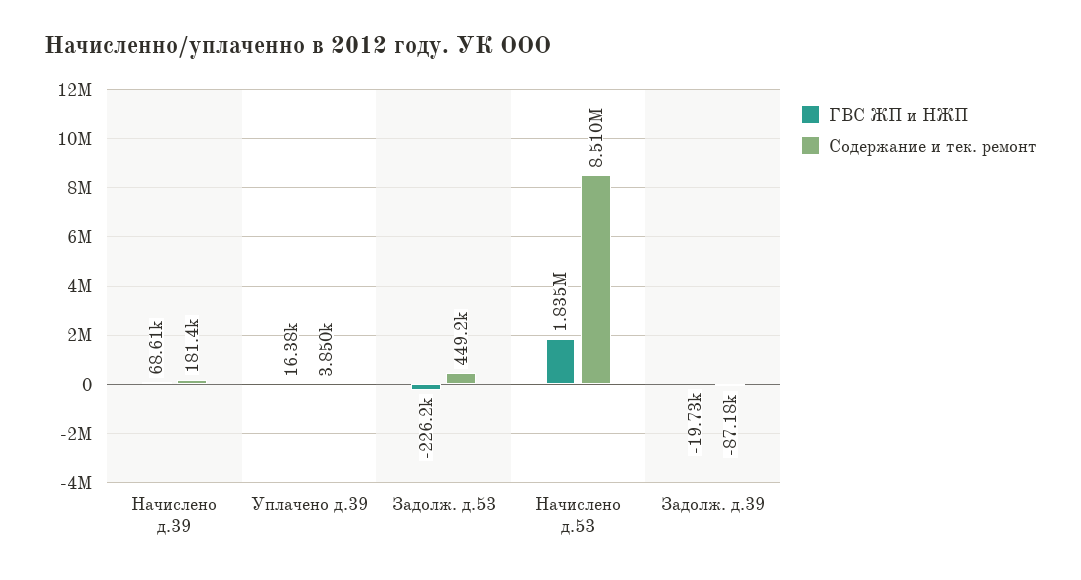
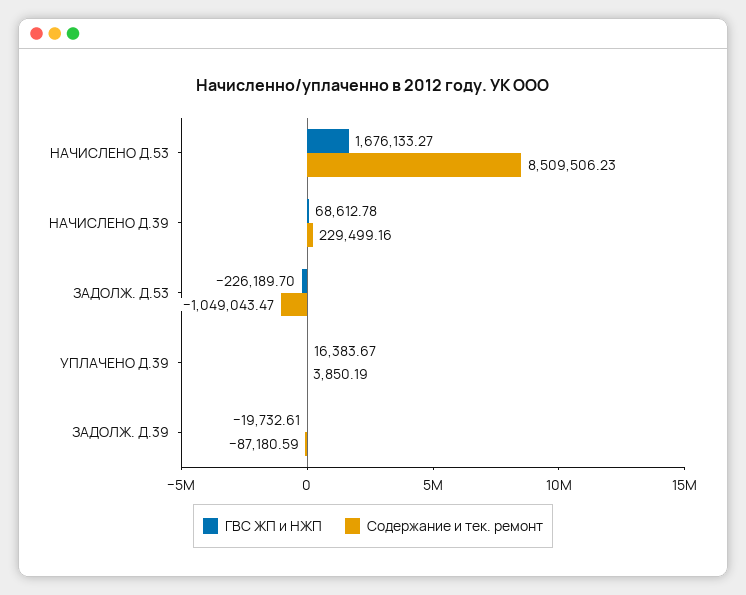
Содержание и тек. ремонт, Начислено д.39: 181400 -> 229499.16
Содержание и тек. ремонт, Задолж. д.53: 449200 -> -1049043.47
ГВС ЖП и НЖП, Начислено д.53: 1835000 -> 1676133.27

